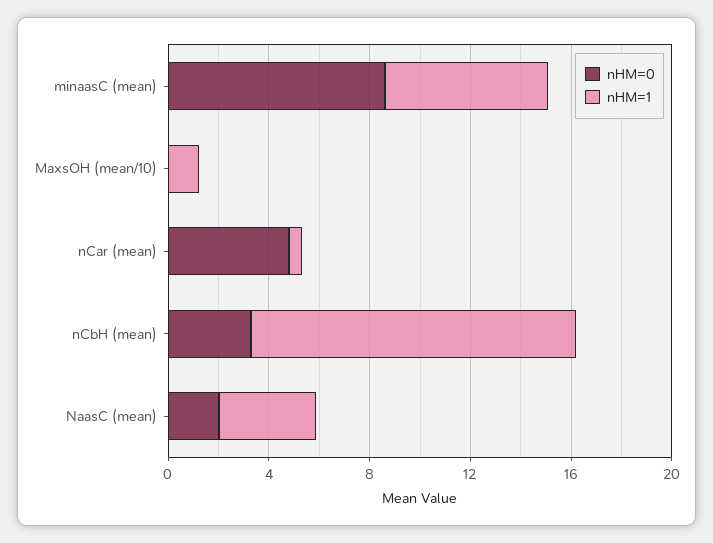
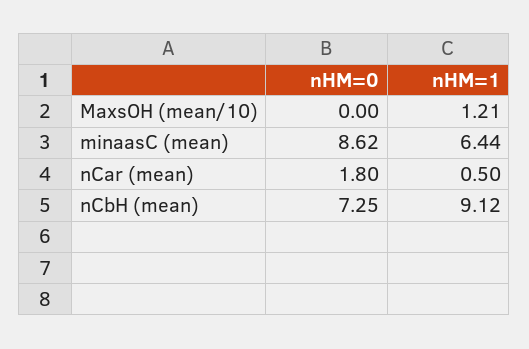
nHM=0, nCar (mean): 5 -> 1.8
nHM=0, nCbH (mean): 3 -> 7.25
nHM=1, nCbH (mean): 13 -> 9.12
nHM=0, NaasC (mean): 2 -> none
nHM=1, NaasC (mean): 4 -> none

